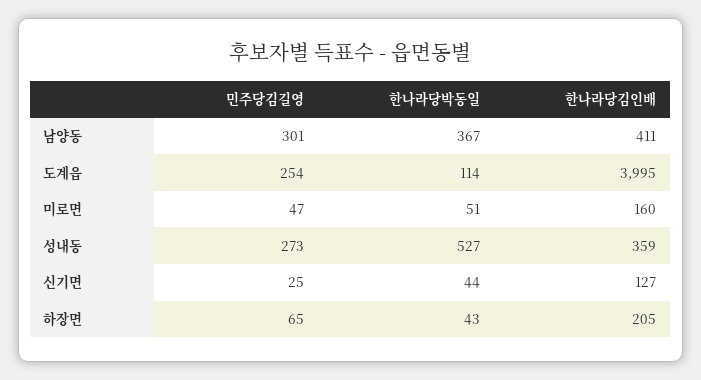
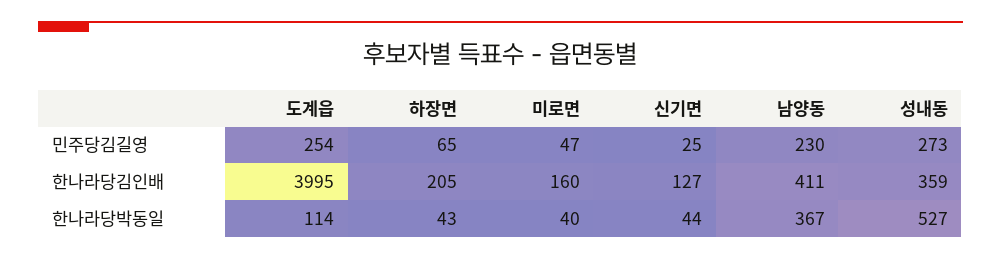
민주당김길영, 남양동: 301 -> 230
한나라당박동일, 미로면: 51 -> 40

